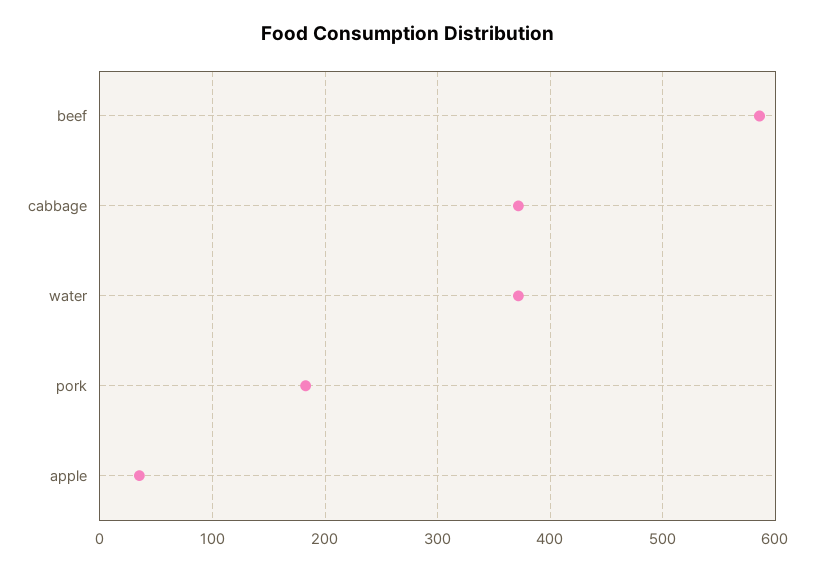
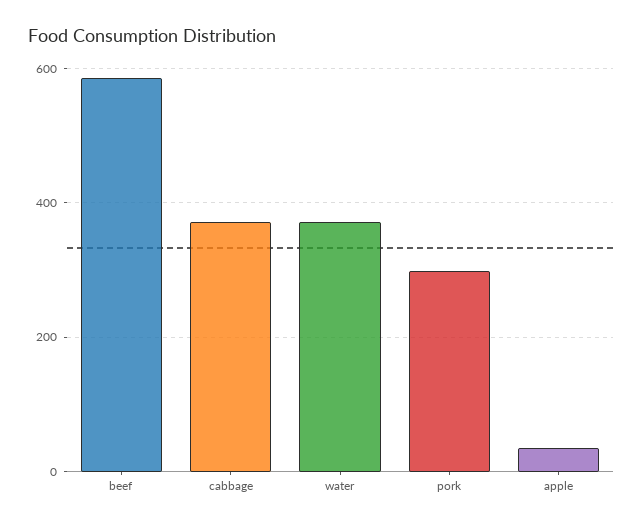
pork: 180 -> 300

